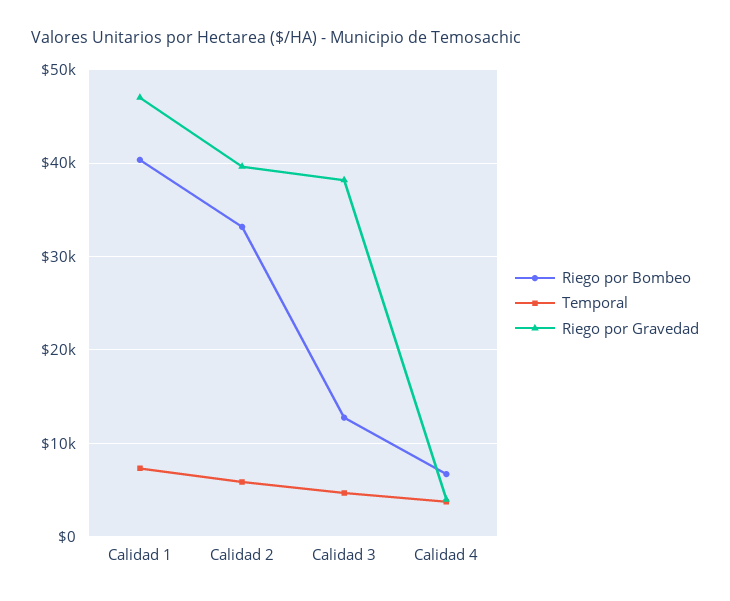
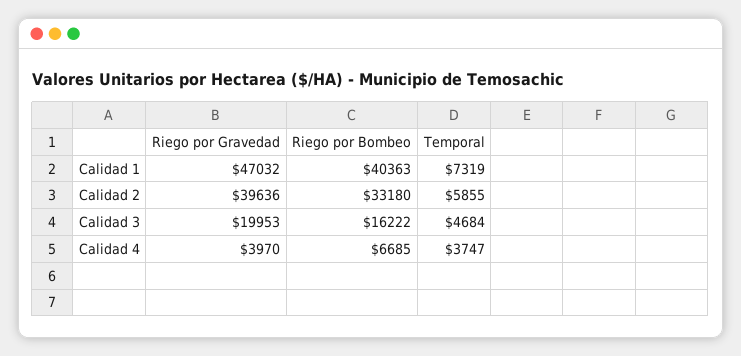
Riego por Bombeo, Calidad 3: 13000 -> 16222
Riego por Gravedad, Calidad 3: 38000 -> 19953

